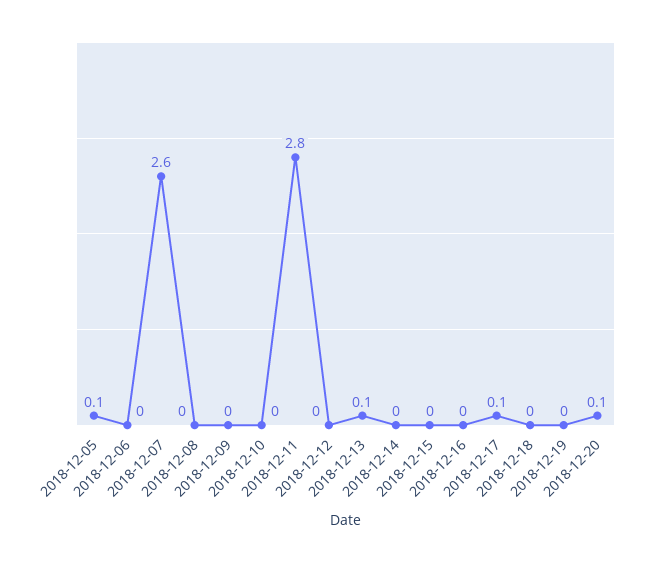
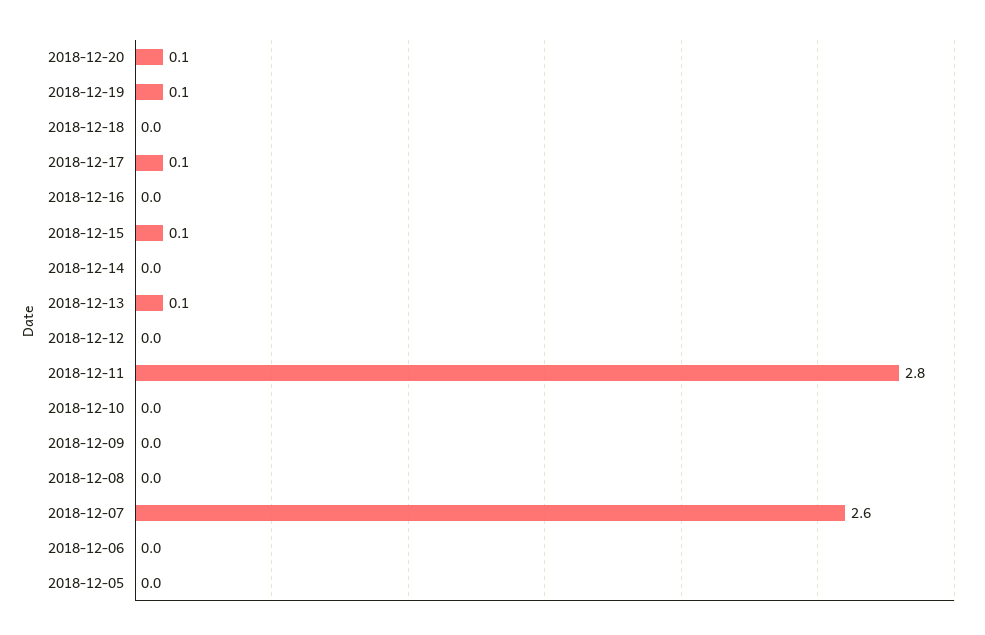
2018-12-05: 0.1 -> 0
2018-12-15: 0 -> 0.1
2018-12-19: 0 -> 0.1

